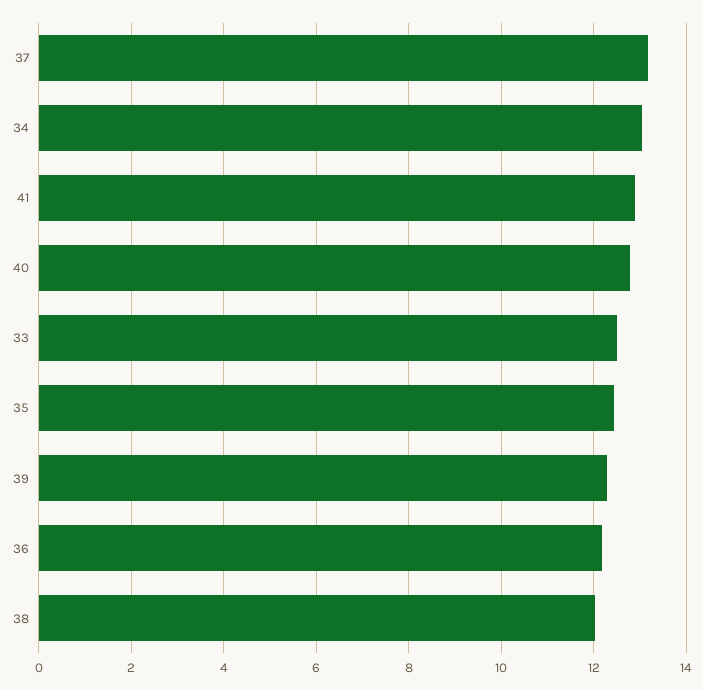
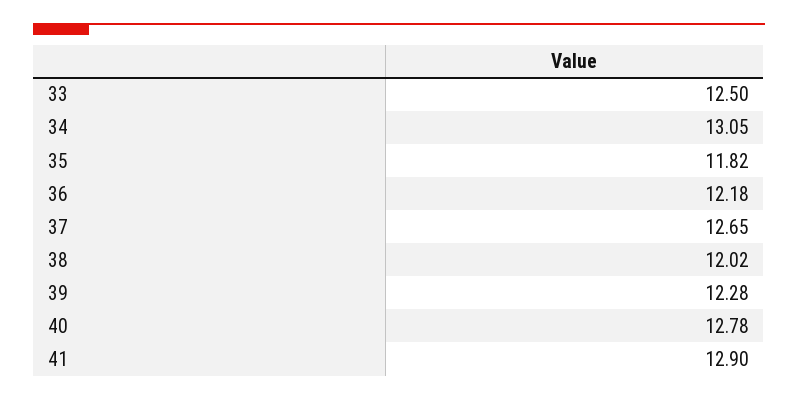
37: 13.2 -> 12.65
35: 12.4 -> 11.82

